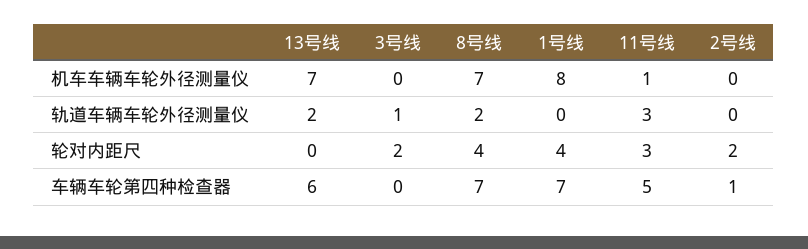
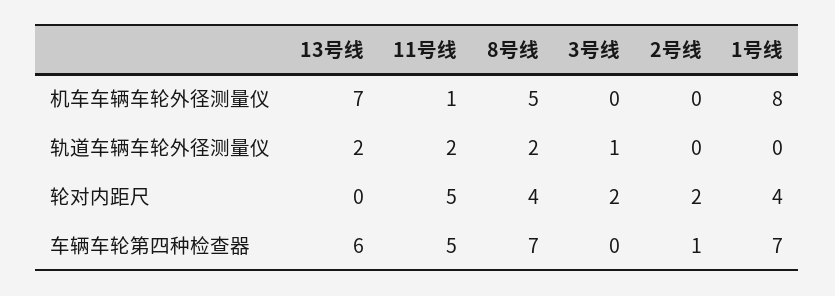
8号线, 机车车辆车轮外径测量仪: 7 -> 5
11号线, 轨道车辆车轮外径测量仪: 3 -> 2
11号线, 轮对内距尺: 3 -> 5

